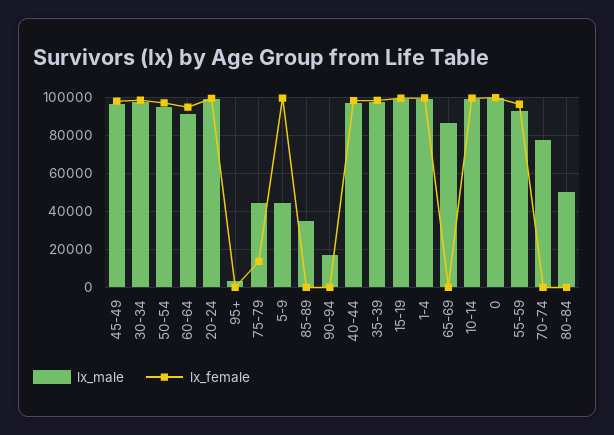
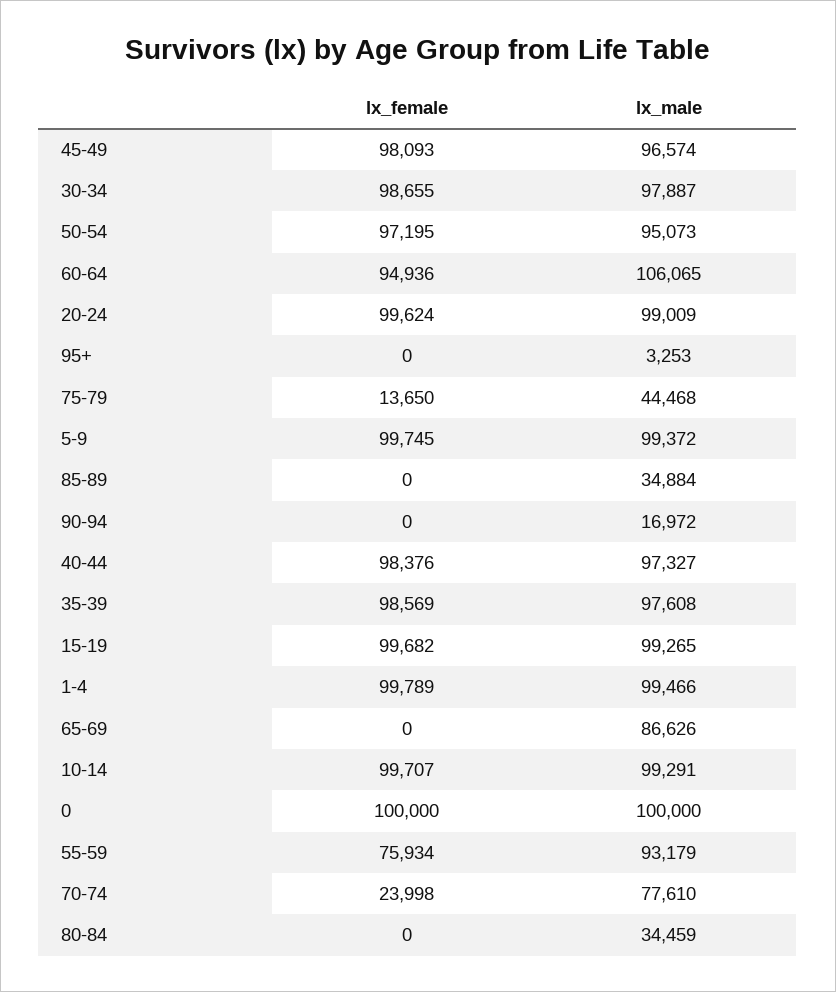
lx_male, 60-64: 90000 -> 106065
lx_male, 5-9: 45000 -> 99372
lx_female, 55-59: 95000 -> 75934
lx_female, 70-74: 0 -> 23998
lx_male, 80-84: 50000 -> 34459

